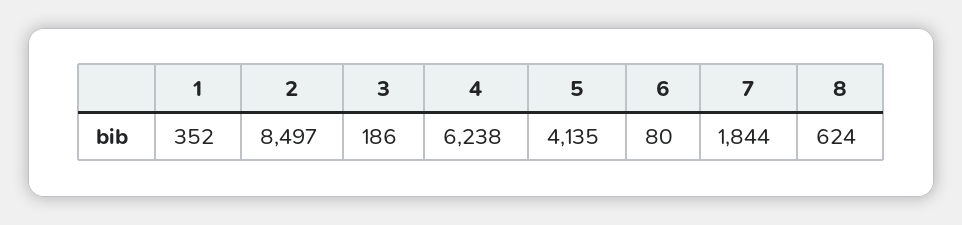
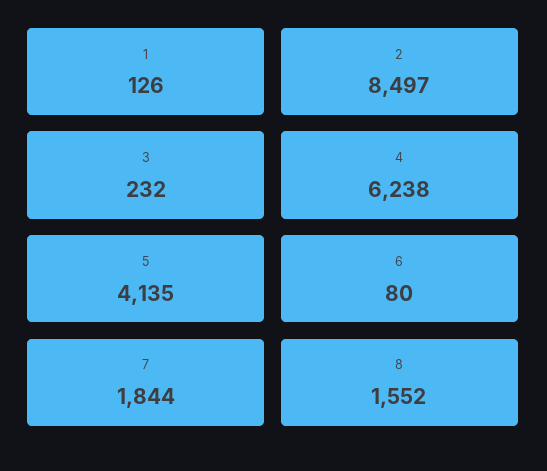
1: 352 -> 126
3: 186 -> 232
8: 624 -> 1552

